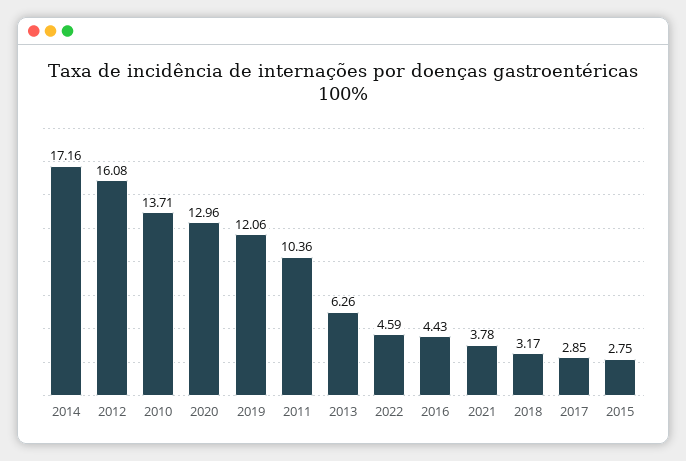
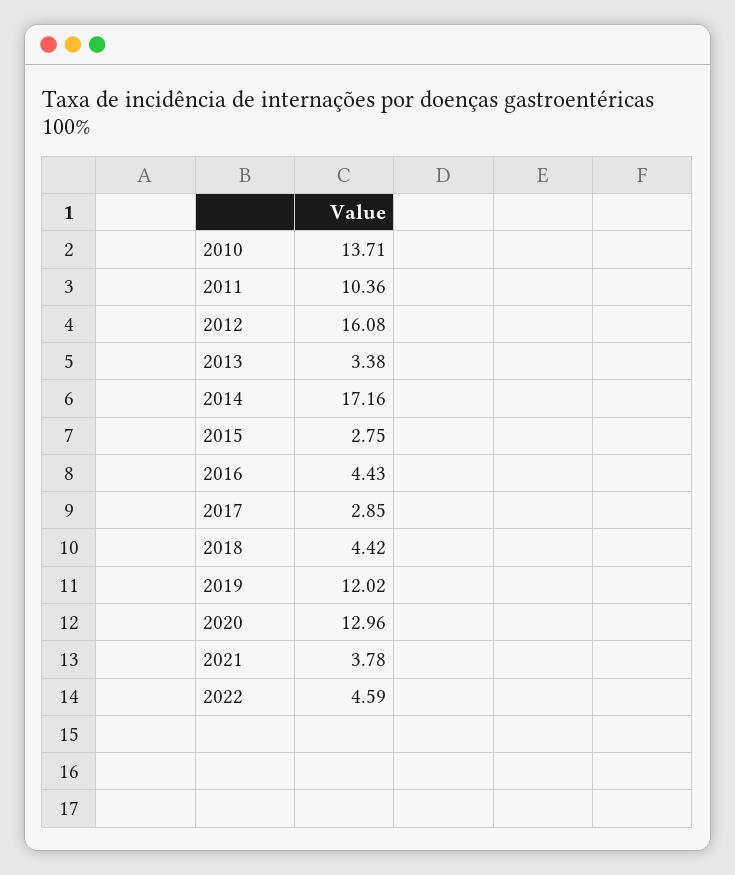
2019: 12.06 -> 12.02
2013: 6.26 -> 3.38
2018: 3.17 -> 4.42

